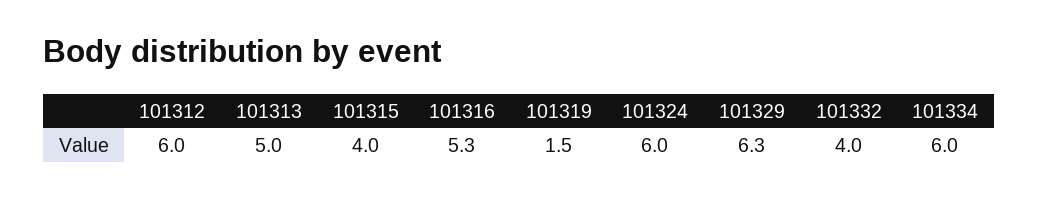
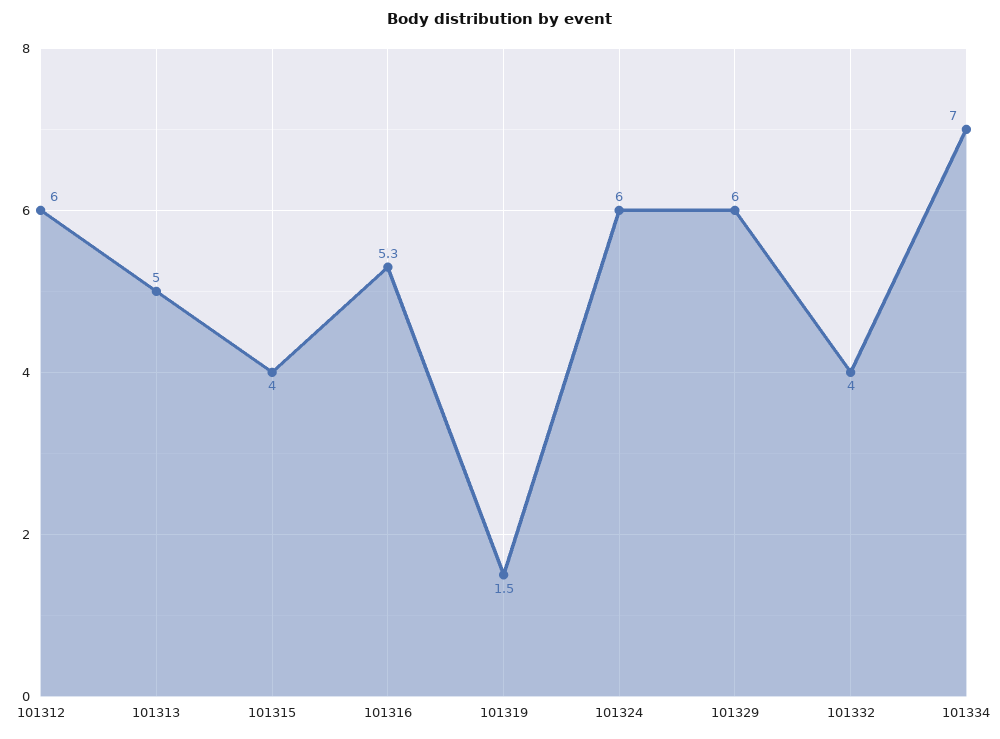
101329: 6.3 -> 6
101334: 6 -> 7

